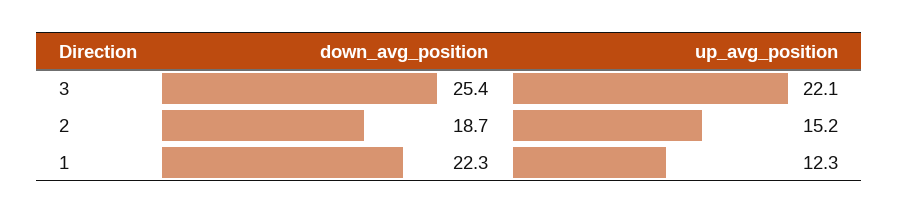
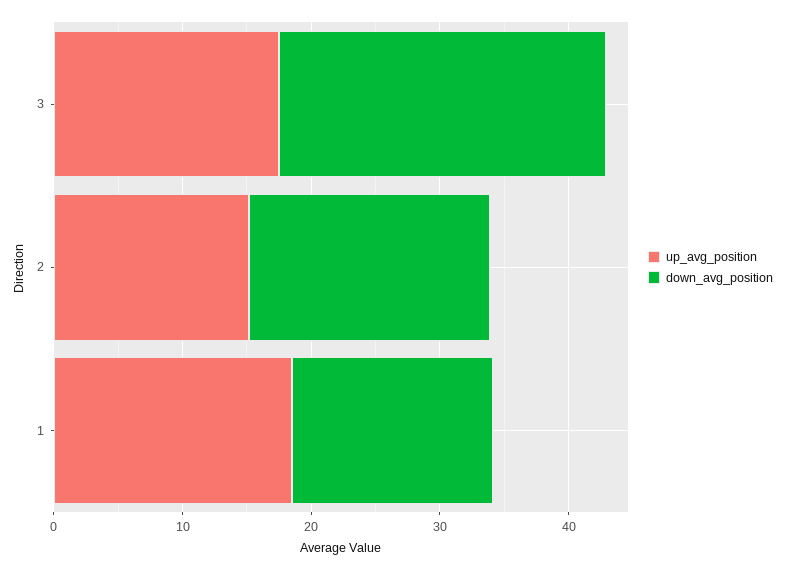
up_avg_position, 3: 22.1 -> 18
down_avg_position, 1: 22.3 -> 16
up_avg_position, 1: 12.3 -> 18

